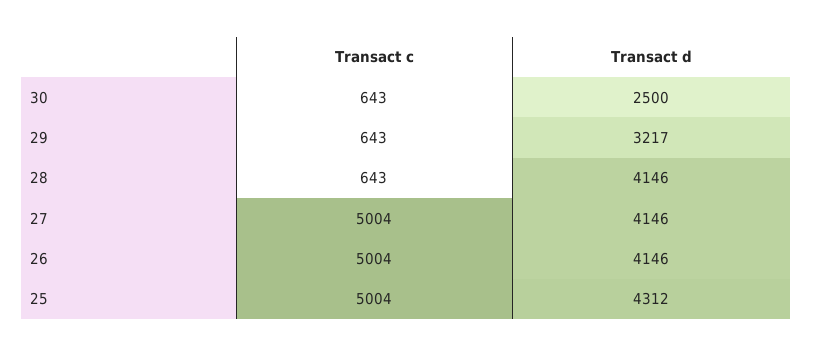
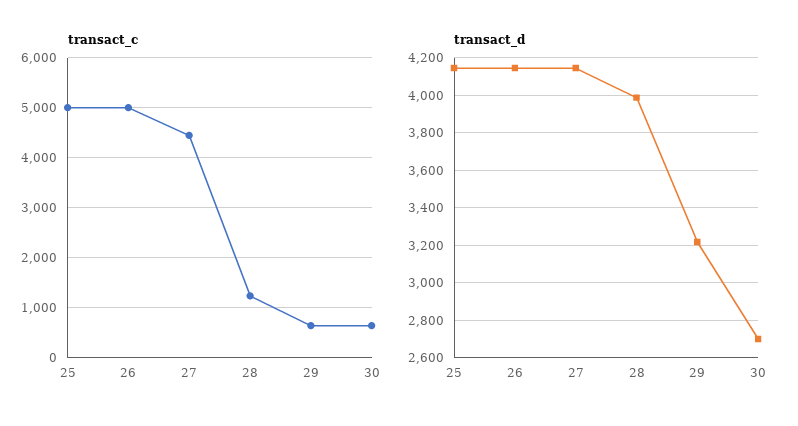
Transact d, 30: 2500 -> 2700
Transact c, 28: 643 -> 1200
Transact d, 28: 4146 -> 4000
Transact c, 27: 5004 -> 4400
Transact d, 25: 4312 -> 4150

